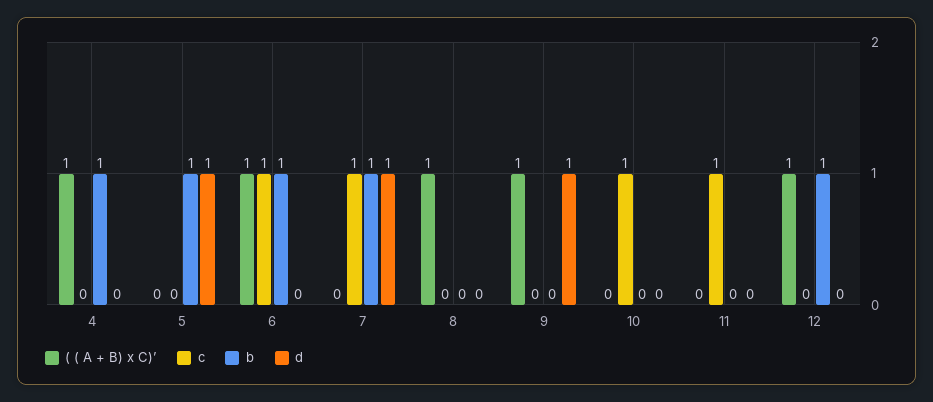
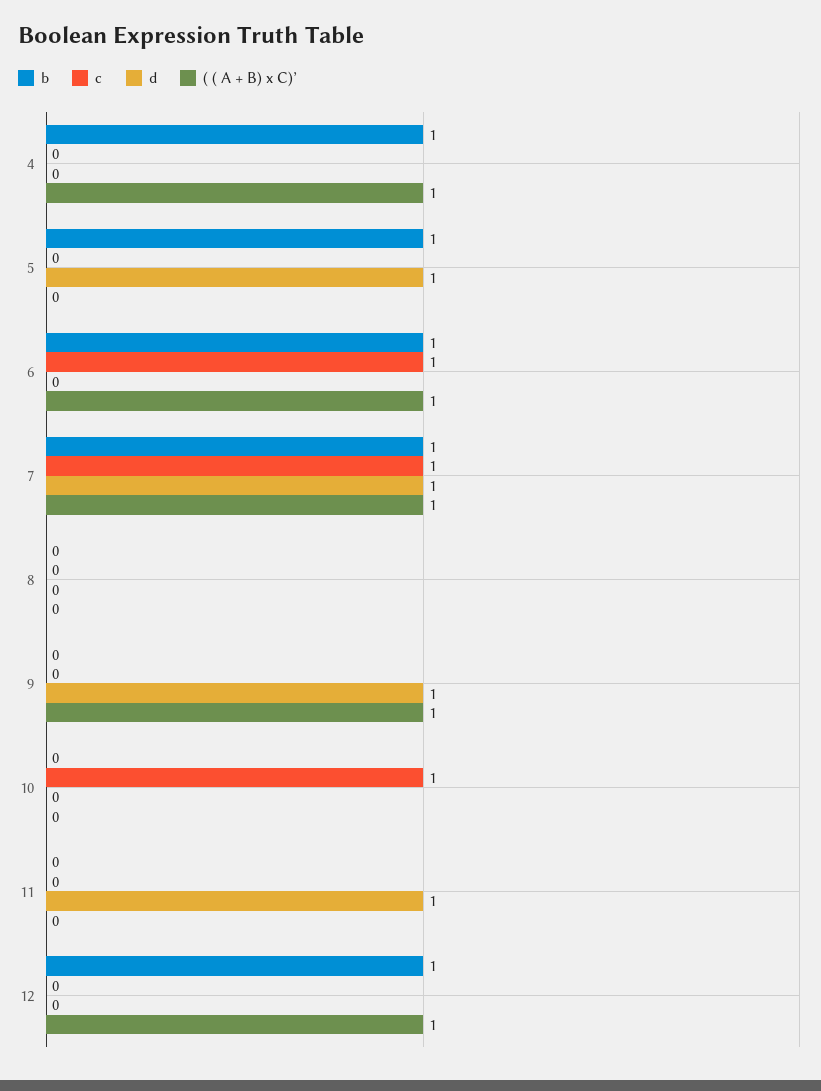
( ( A + B) x C)’, 7: 0 -> 1
( ( A + B) x C)’, 8: 1 -> 0
c, 11: 1 -> 0
d, 11: 0 -> 1

